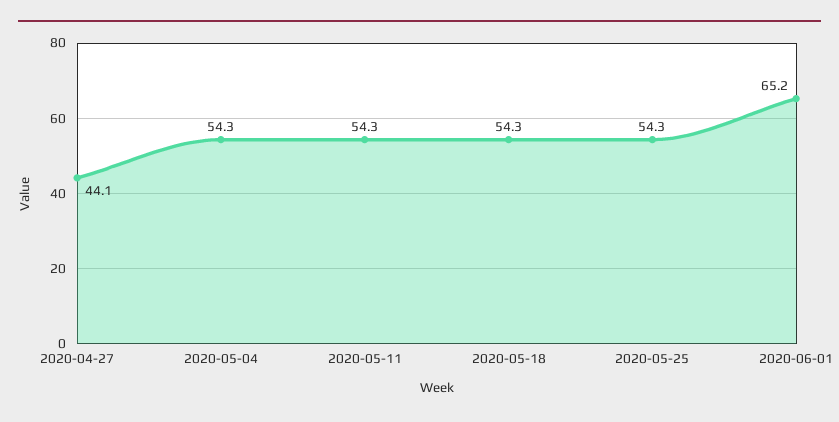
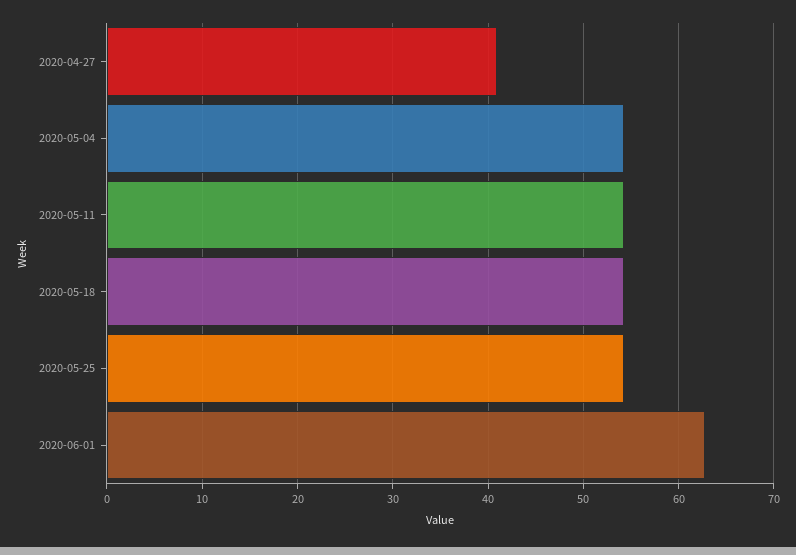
2020-04-27: 44.1 -> 41
2020-06-01: 65.2 -> 63

